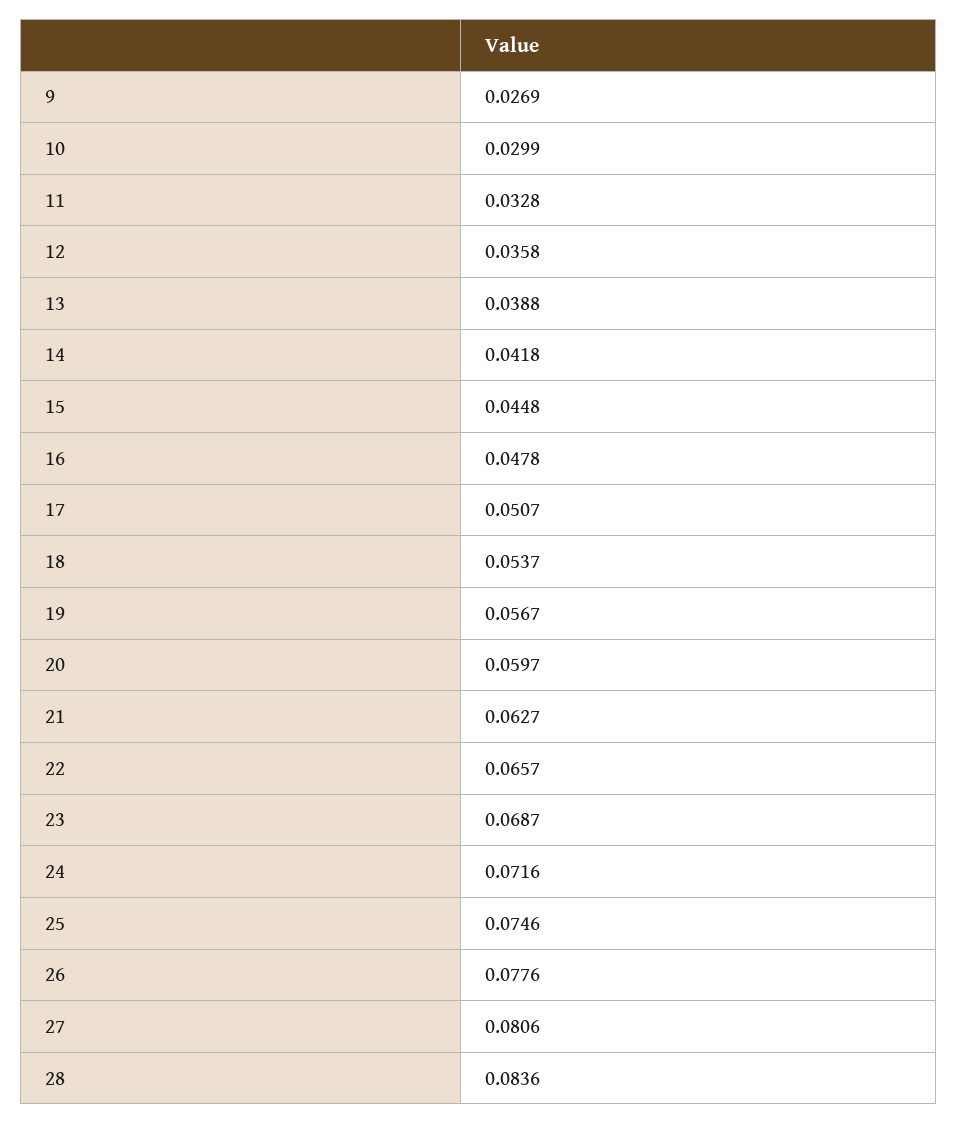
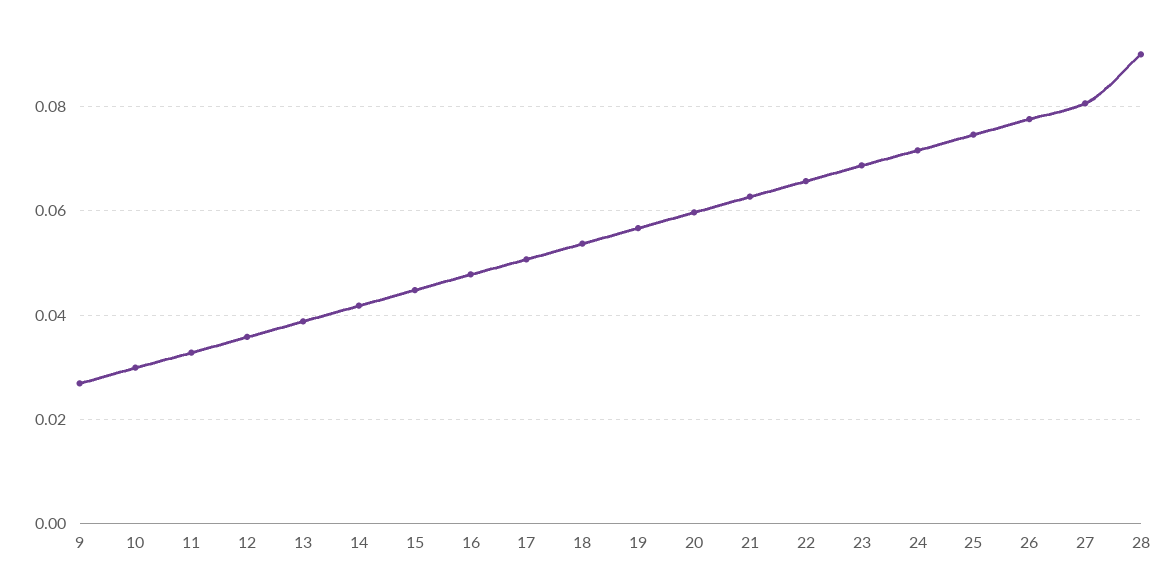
28: 0.0836 -> 0.09

